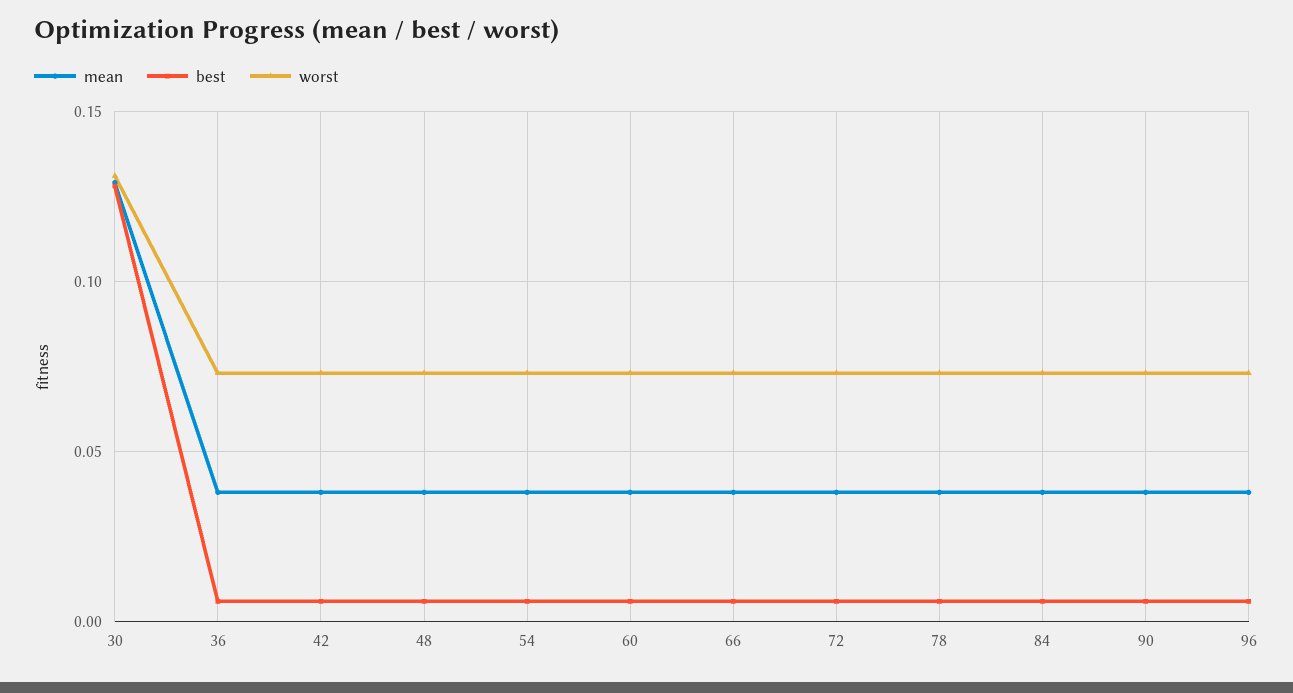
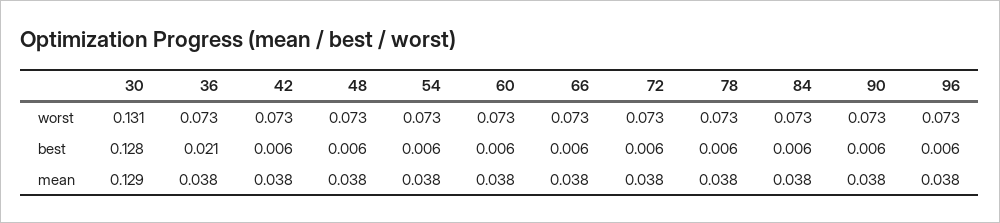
best, 36: 0.005 -> 0.021

